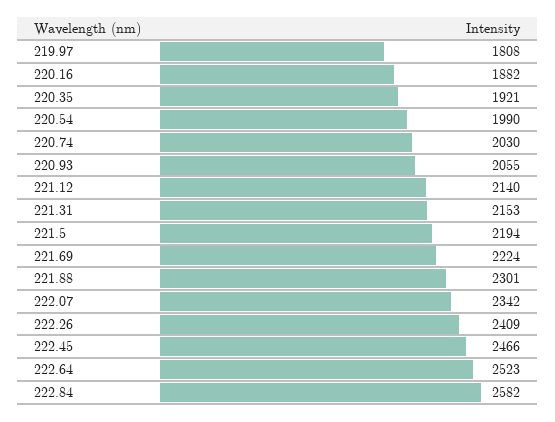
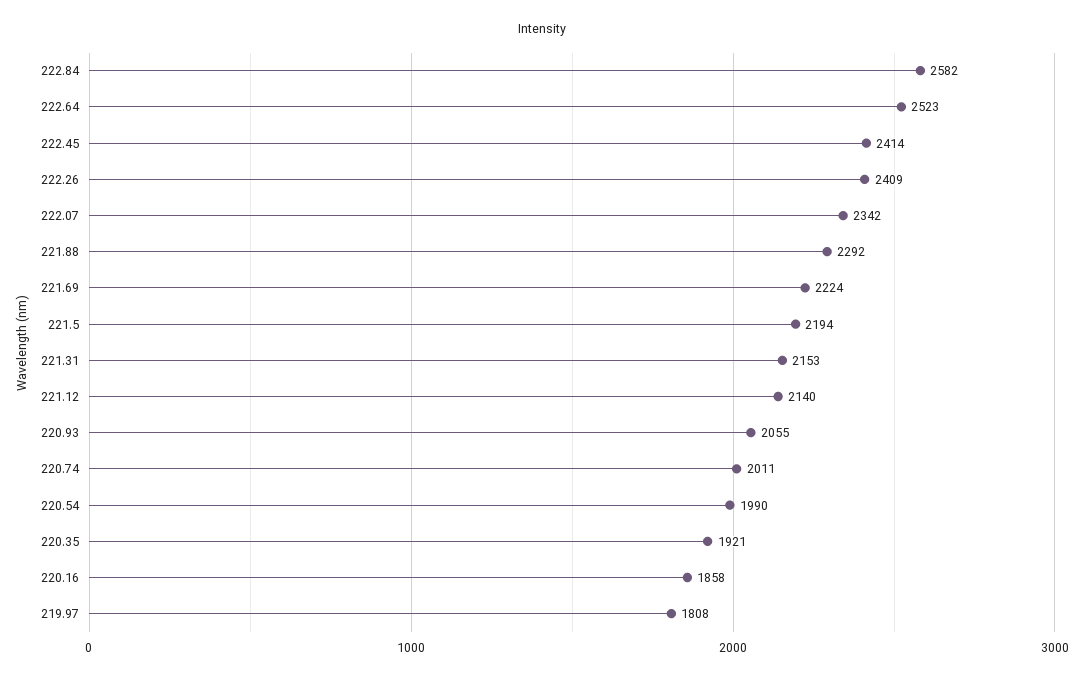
220.16: 1882 -> 1858
220.74: 2030 -> 2011
221.88: 2301 -> 2292
222.45: 2466 -> 2414

